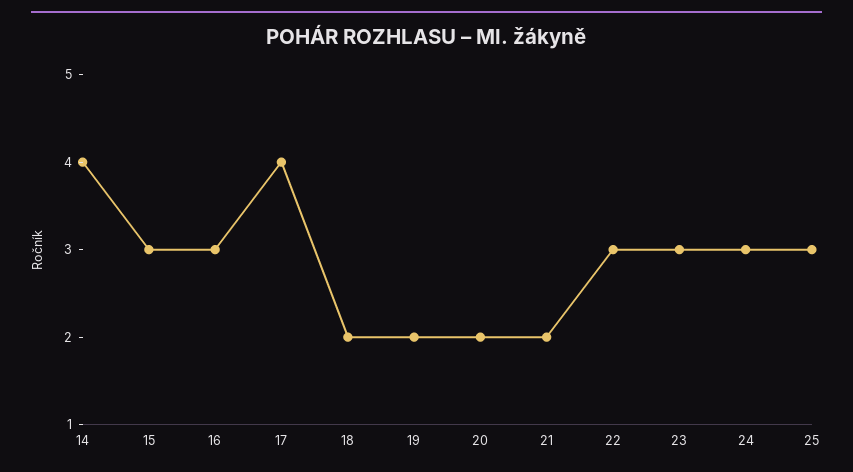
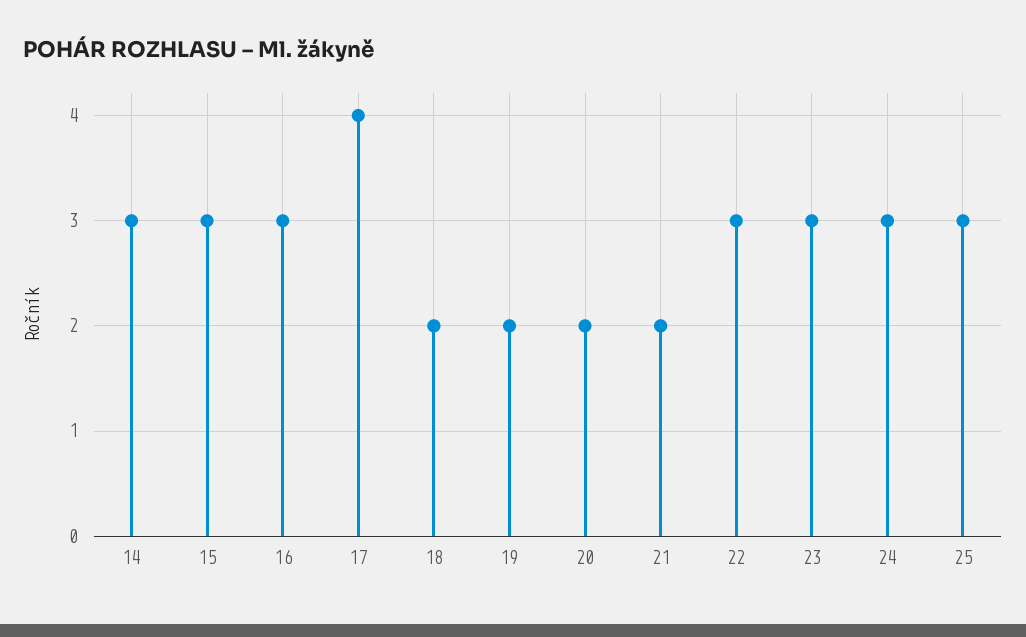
14: 4 -> 3

